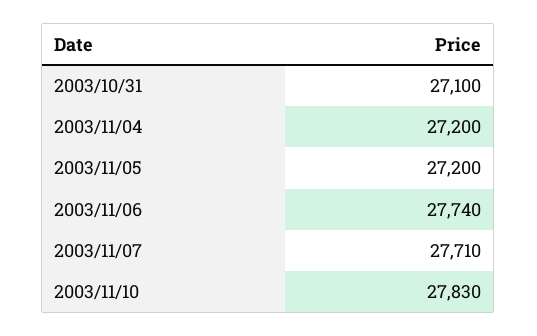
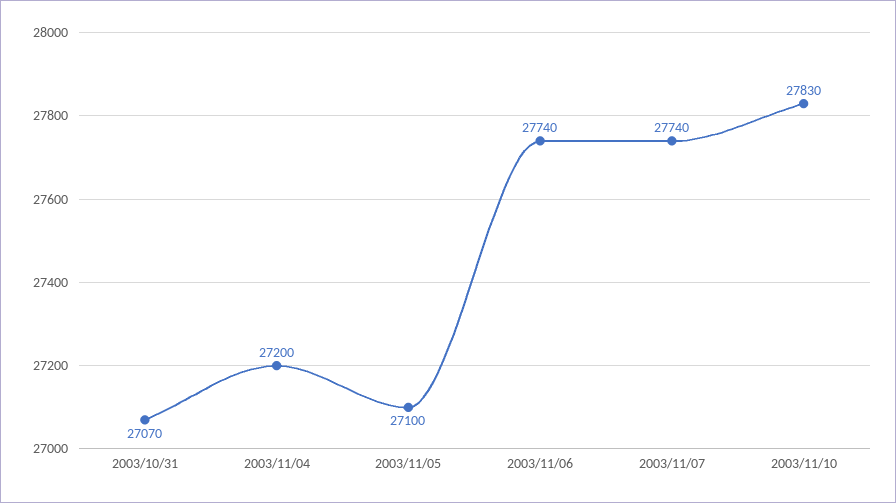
2003/10/31: 27100 -> 27070
2003/11/05: 27200 -> 27100
2003/11/07: 27710 -> 27740

